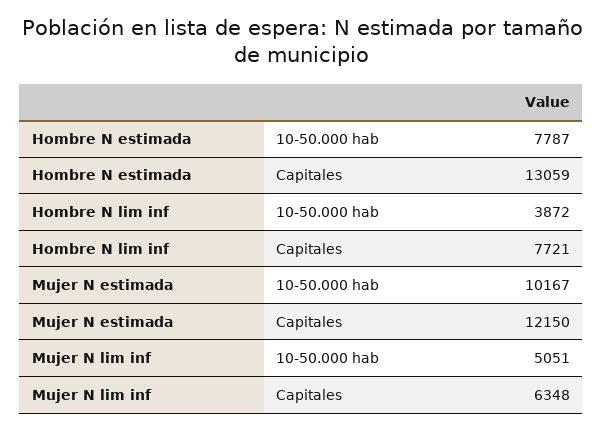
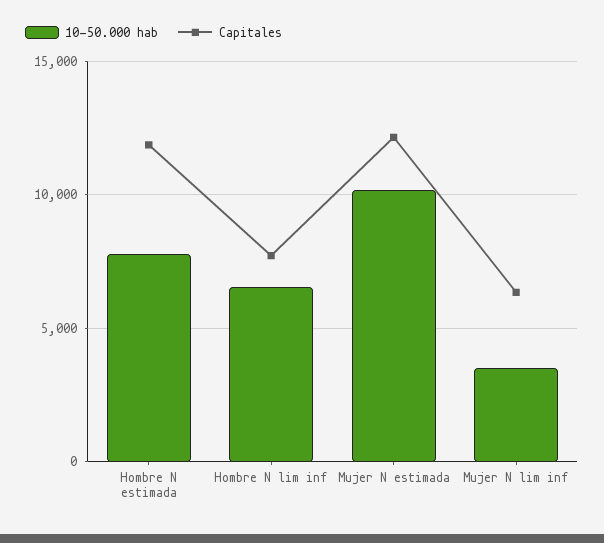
Capitales, Hombre N estimada: 13059 -> 12000
10-50.000 hab, Hombre N lim inf: 3872 -> 6500
10-50.000 hab, Mujer N lim inf: 5051 -> 3500

